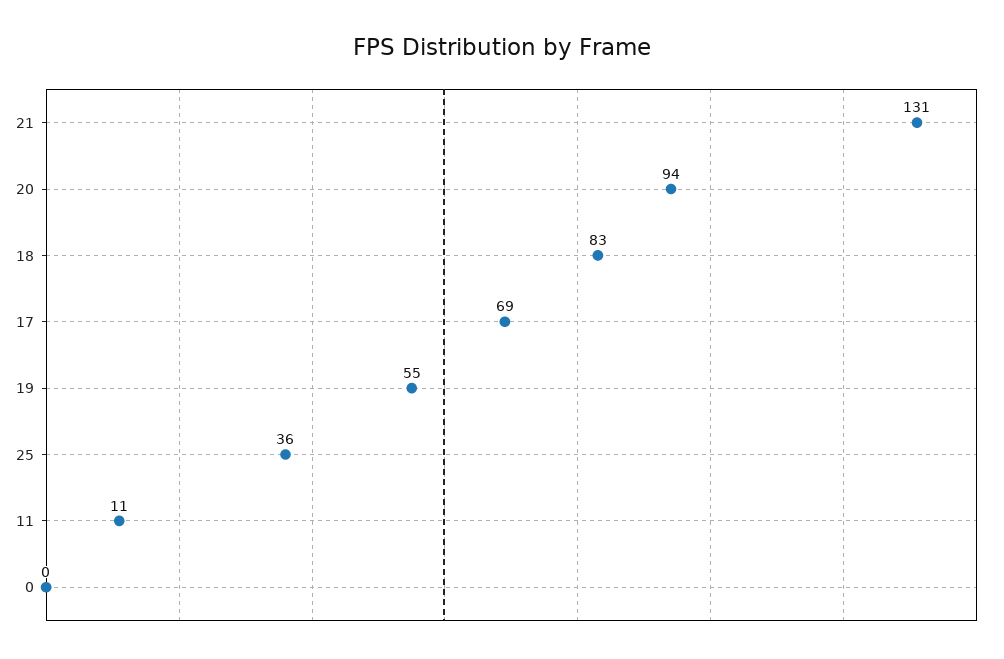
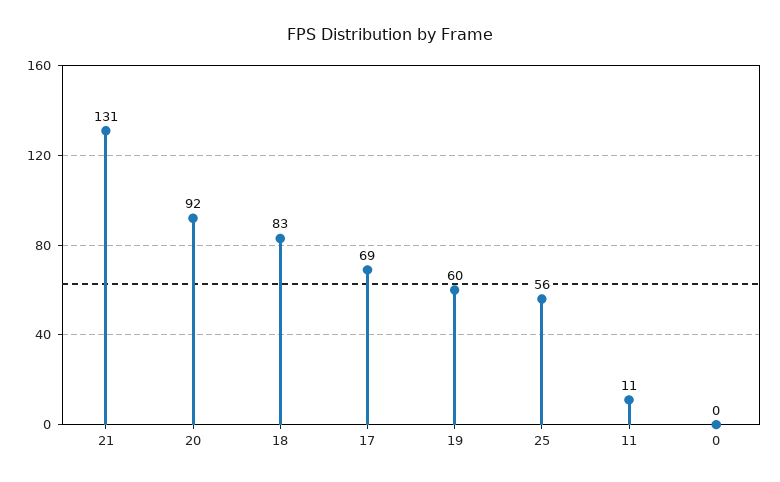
20: 94 -> 92
19: 55 -> 60
25: 36 -> 56

